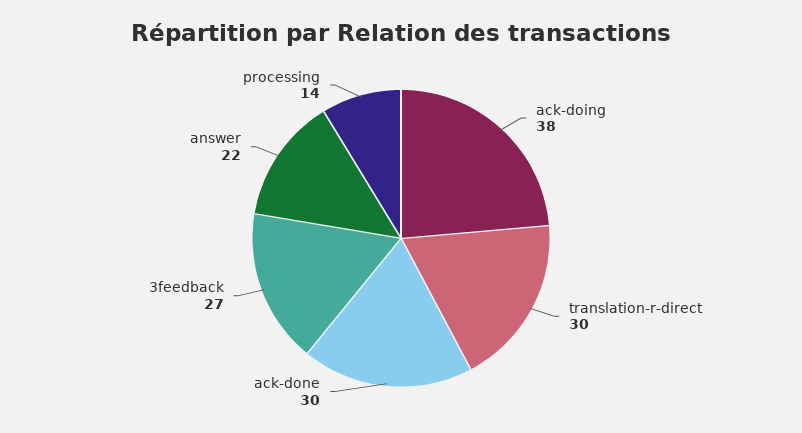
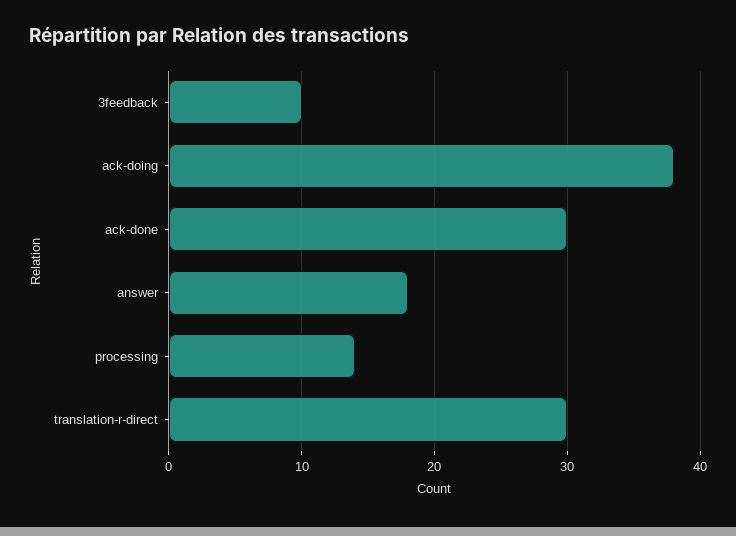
3feedback: 27 -> 10
answer: 22 -> 18

